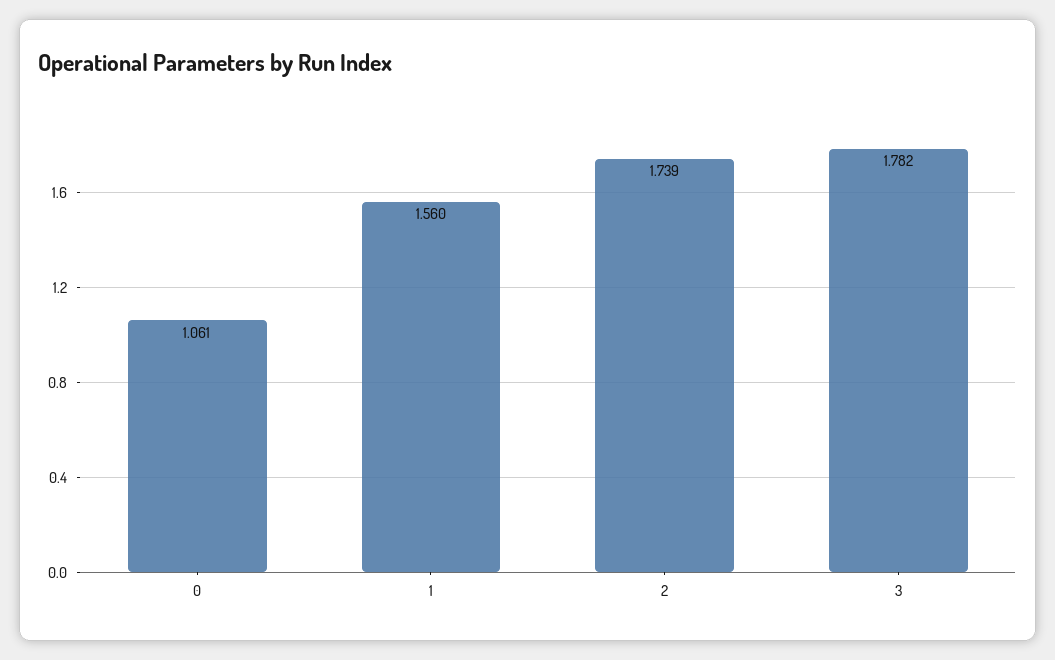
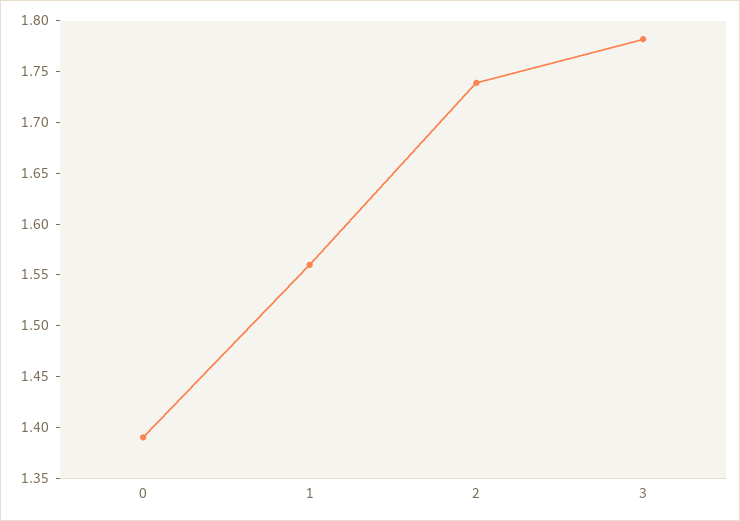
0: 1.061 -> 1.39

